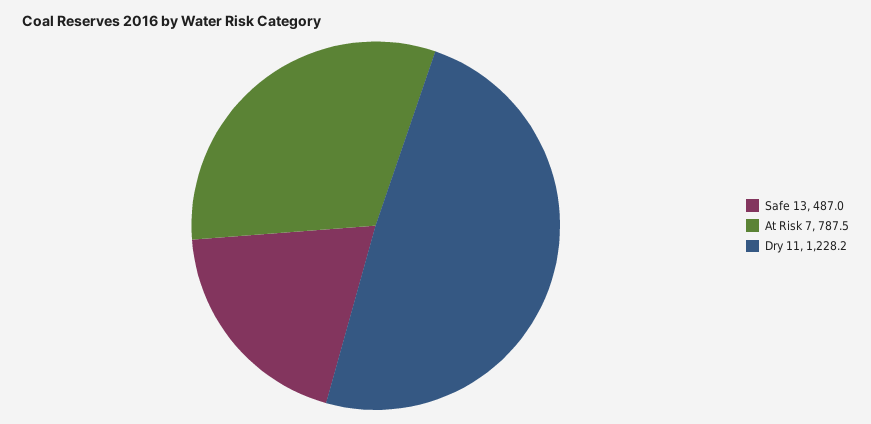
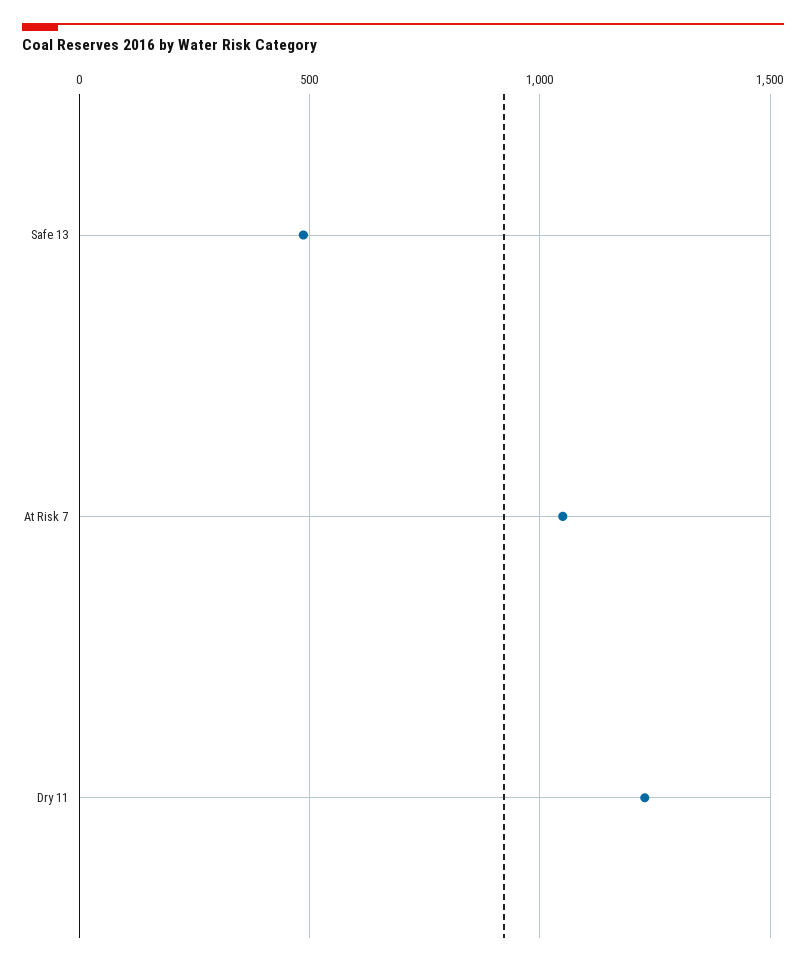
At Risk 7: 787.5 -> 1050

